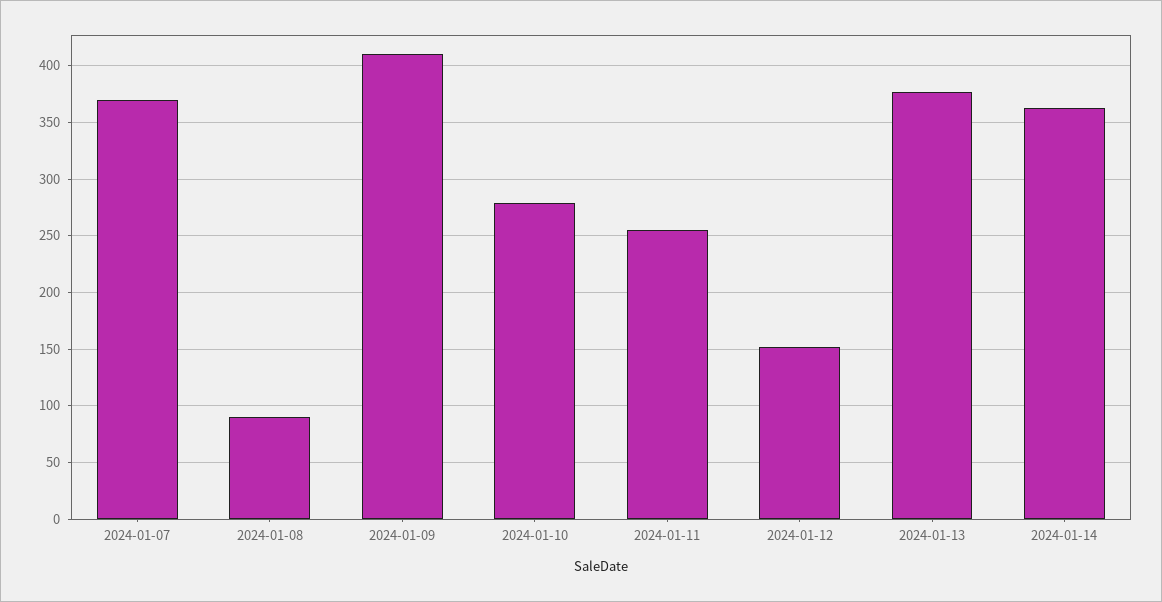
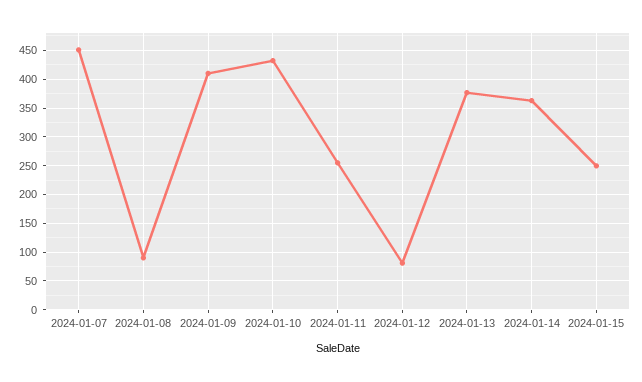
2024-01-07: 370 -> 450
2024-01-10: 280 -> 425
2024-01-12: 150 -> 75
2024-01-15: none -> 250

